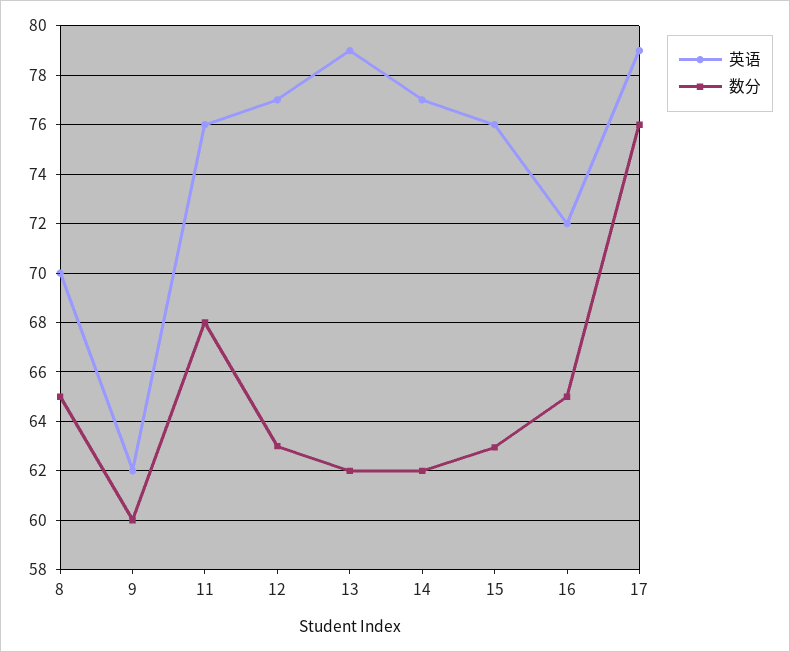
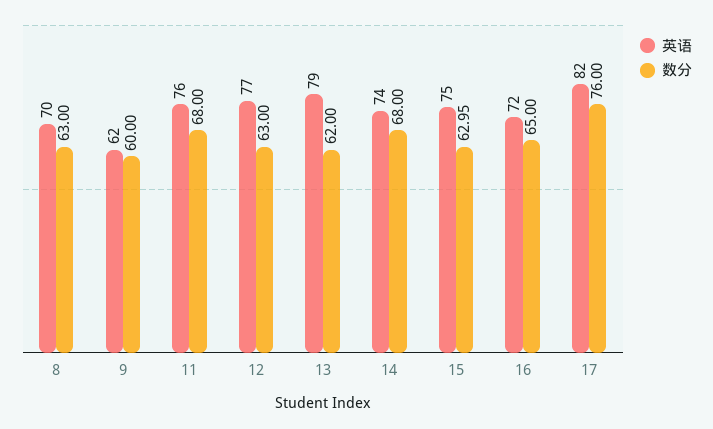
数分, 8: 65 -> 63
英语, 14: 77 -> 74
数分, 14: 62 -> 68
英语, 15: 76 -> 75
英语, 17: 79 -> 82

